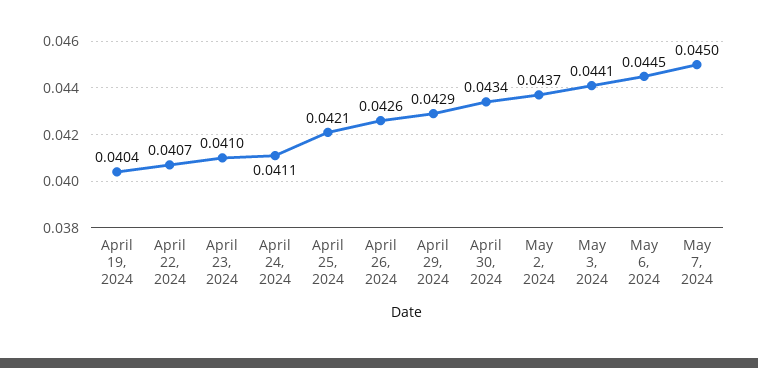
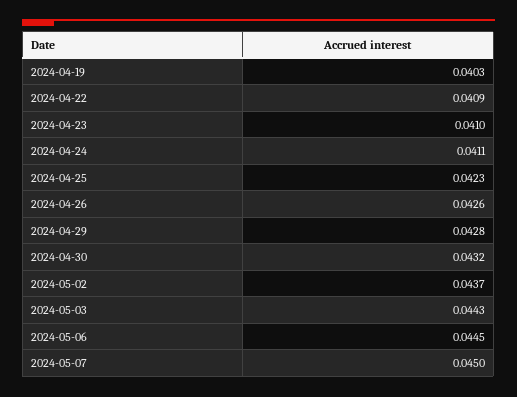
April 19, 2024: 0.0404 -> 0.0403
April 22, 2024: 0.0407 -> 0.0409
April 25, 2024: 0.0421 -> 0.0423
April 29, 2024: 0.0429 -> 0.0428
April 30, 2024: 0.0434 -> 0.0432
May 3, 2024: 0.0441 -> 0.0443

